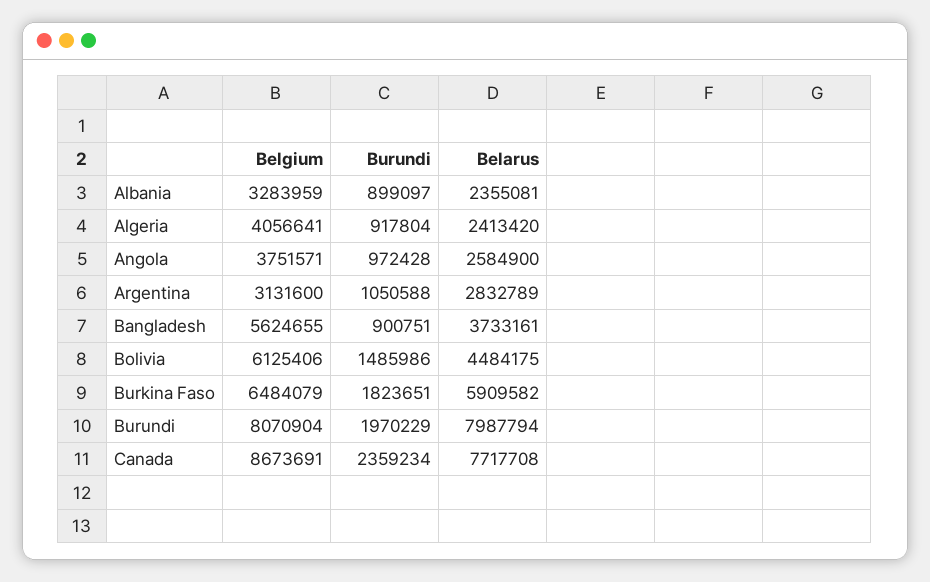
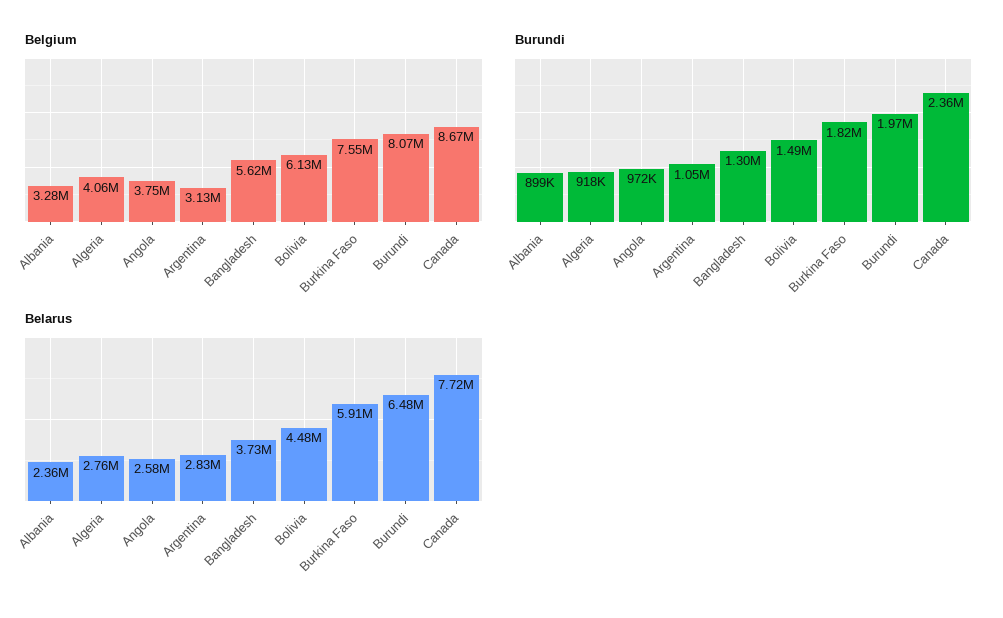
Belarus, Algeria: 2413420 -> 2760000
Burundi, Bangladesh: 900751 -> 1300000
Belgium, Burkina Faso: 6484079 -> 7550000
Belarus, Burundi: 7987794 -> 6480000

